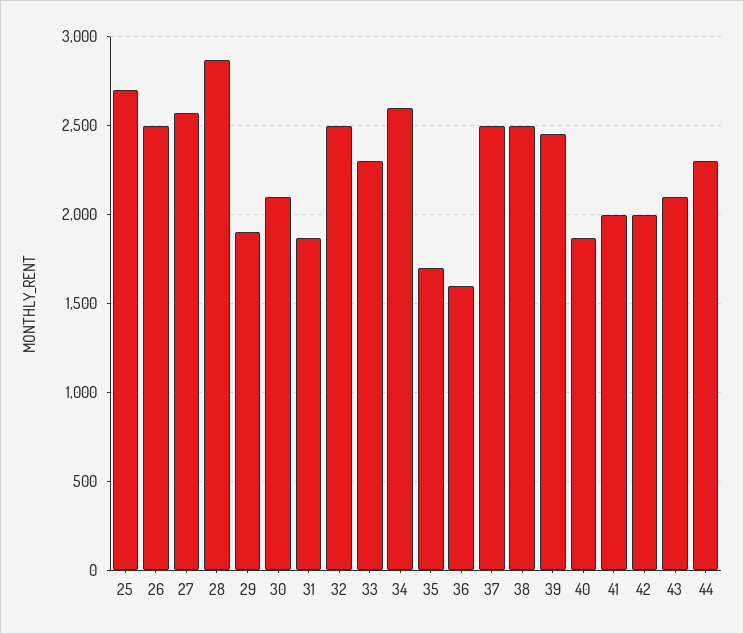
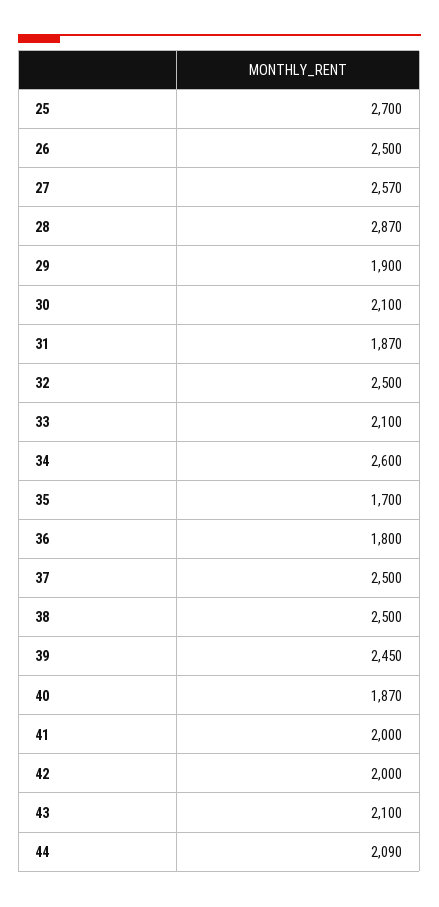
33: 2300 -> 2100
36: 1600 -> 1800
44: 2300 -> 2090

